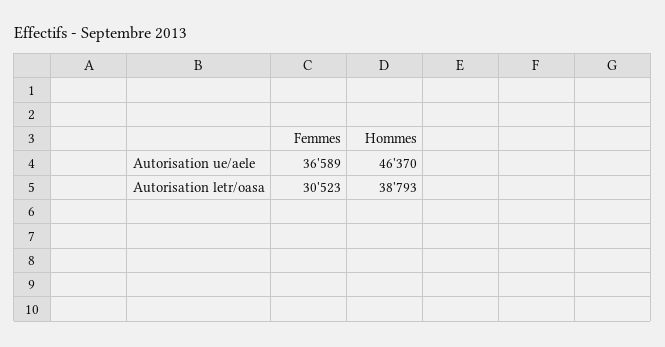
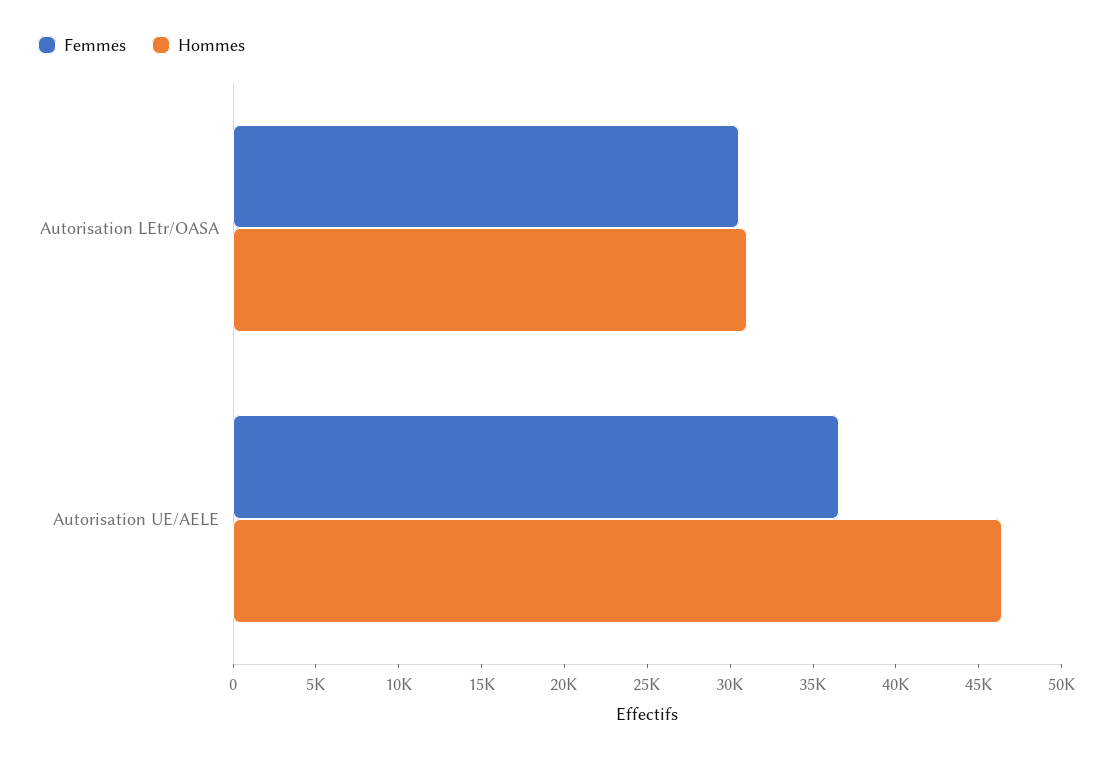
Hommes, Autorisation letr/oasa: 38793 -> 31000

